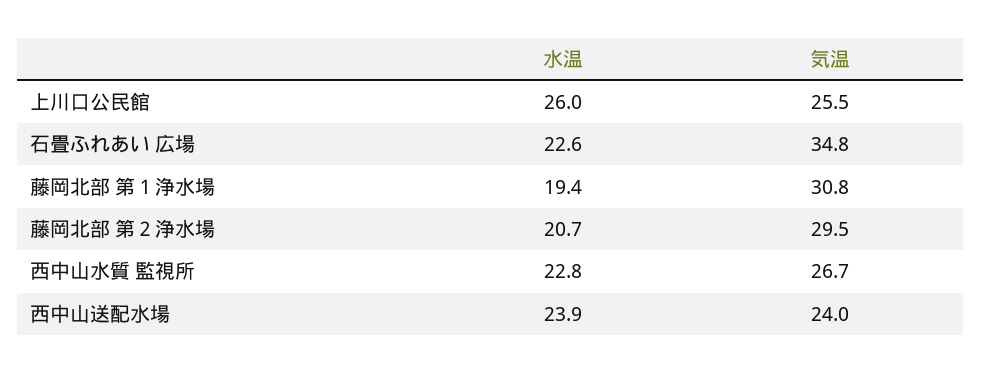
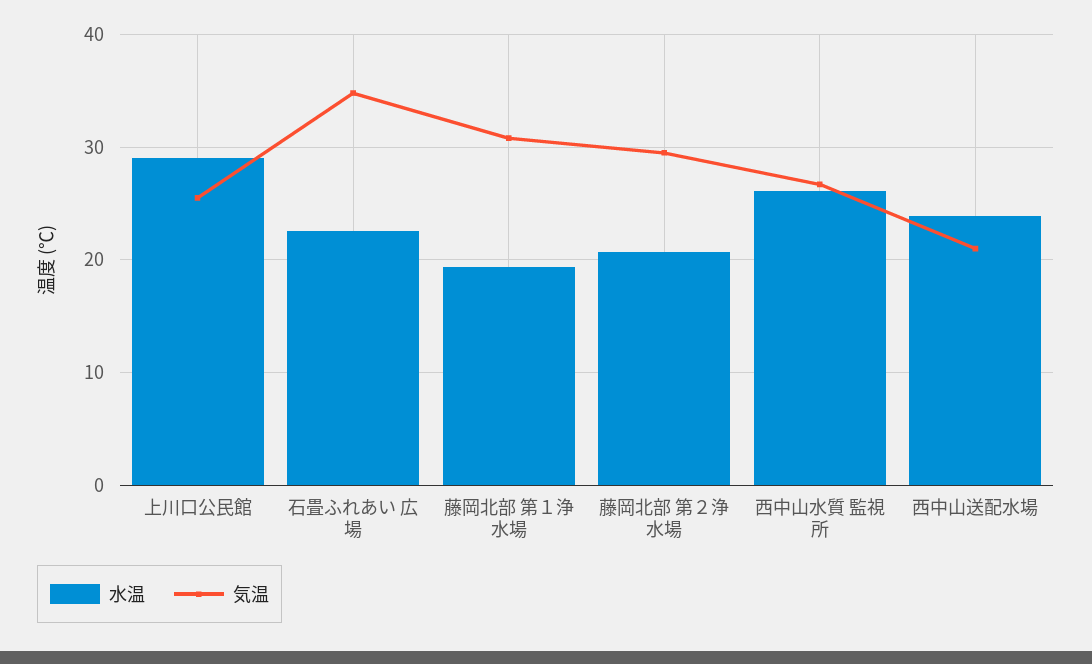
水温, 上川口公民館: 26 -> 29
水温, 西中山水質 監視所: 22.8 -> 26
気温, 西中山送配水場: 24 -> 21

